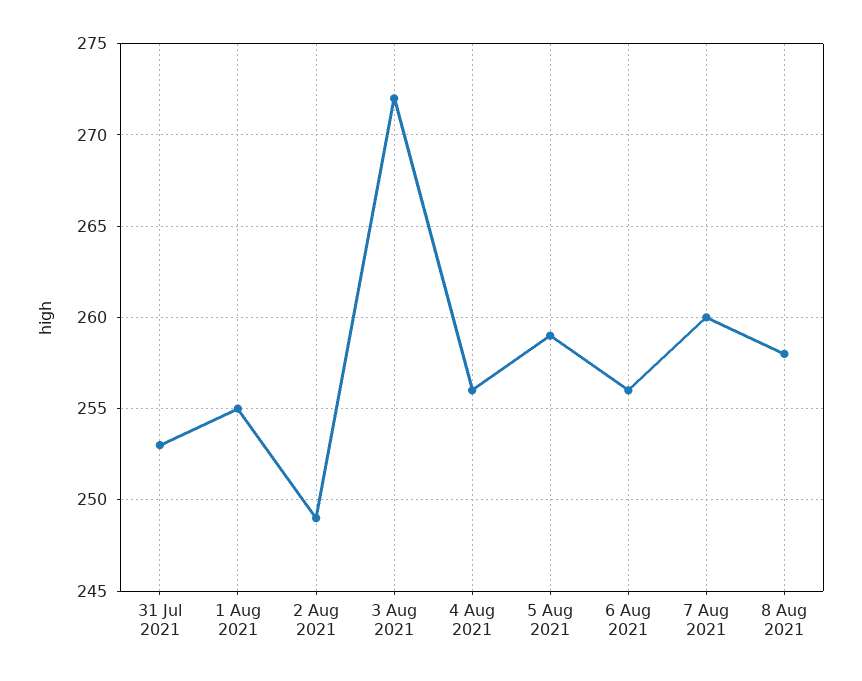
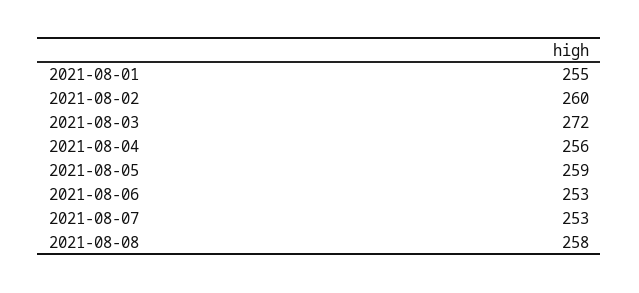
31 Jul 2021: 253 -> none
2 Aug 2021: 249 -> 260
6 Aug 2021: 256 -> 253
7 Aug 2021: 260 -> 253

